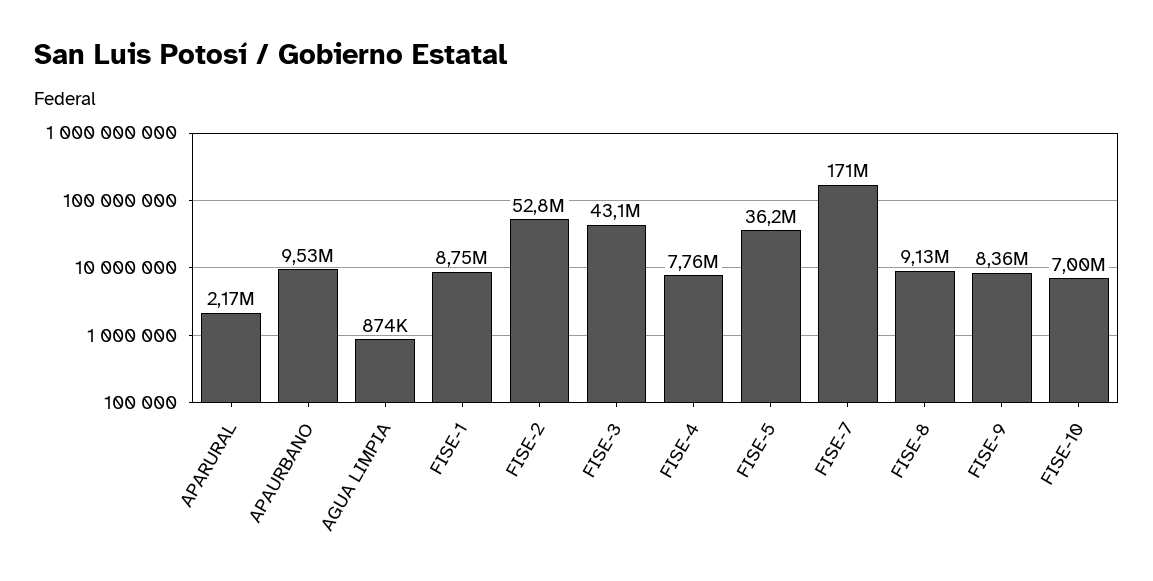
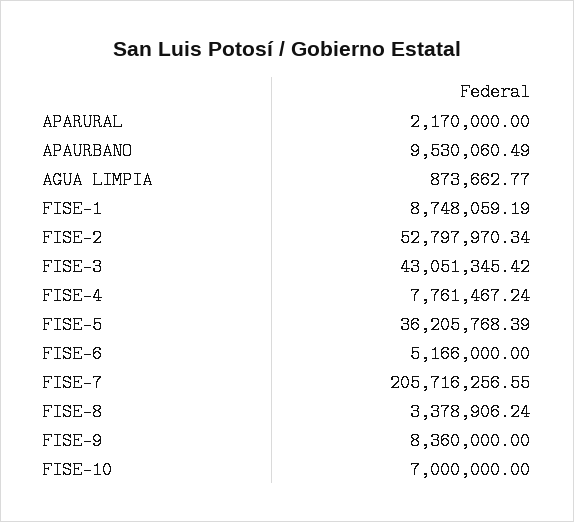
FISE-7: 171000000 -> 205716256.55
FISE-8: 9130000 -> 3378906.24
FISE-6: none -> 5166000

